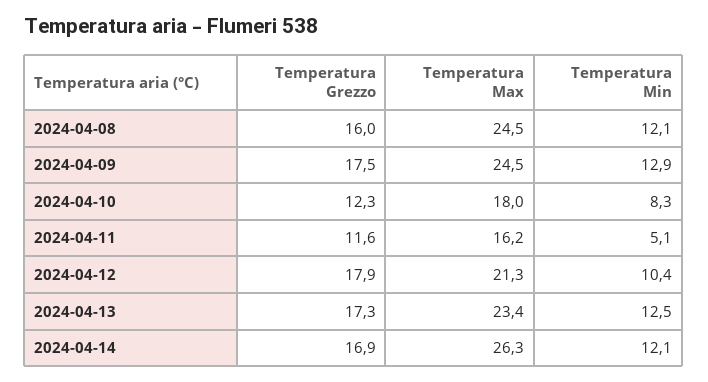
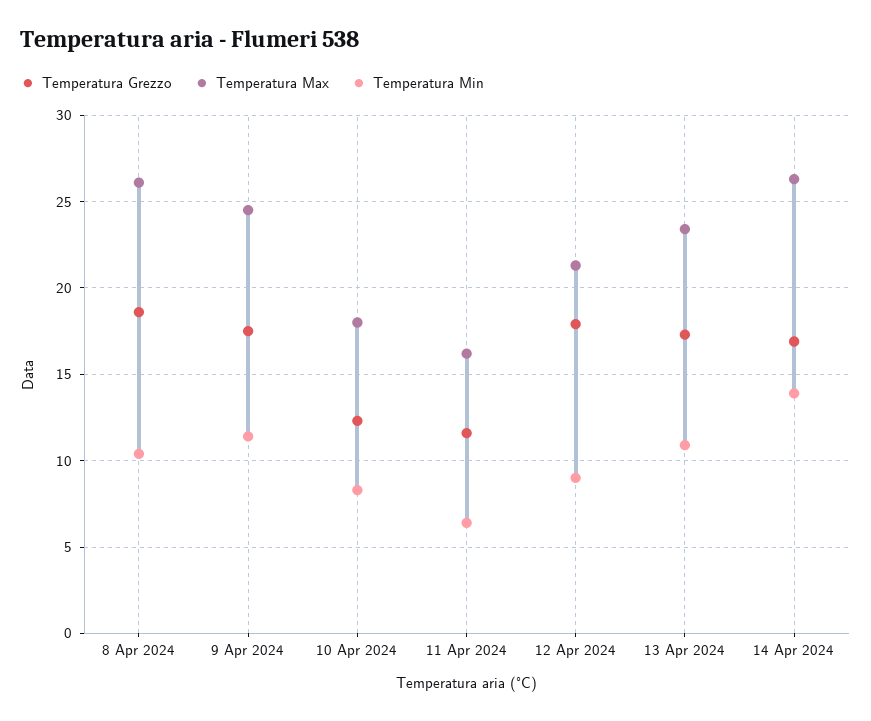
Temperatura Grezzo, 2024-04-08: 16 -> 18.5
Temperatura Max, 2024-04-08: 24.5 -> 26
Temperatura Min, 2024-04-08: 12.1 -> 10.5
Temperatura Min, 2024-04-09: 12.9 -> 11.5
Temperatura Min, 2024-04-11: 5.1 -> 6.5
Temperatura Min, 2024-04-12: 10.4 -> 9
Temperatura Min, 2024-04-13: 12.5 -> 11
Temperatura Min, 2024-04-14: 12.1 -> 14

